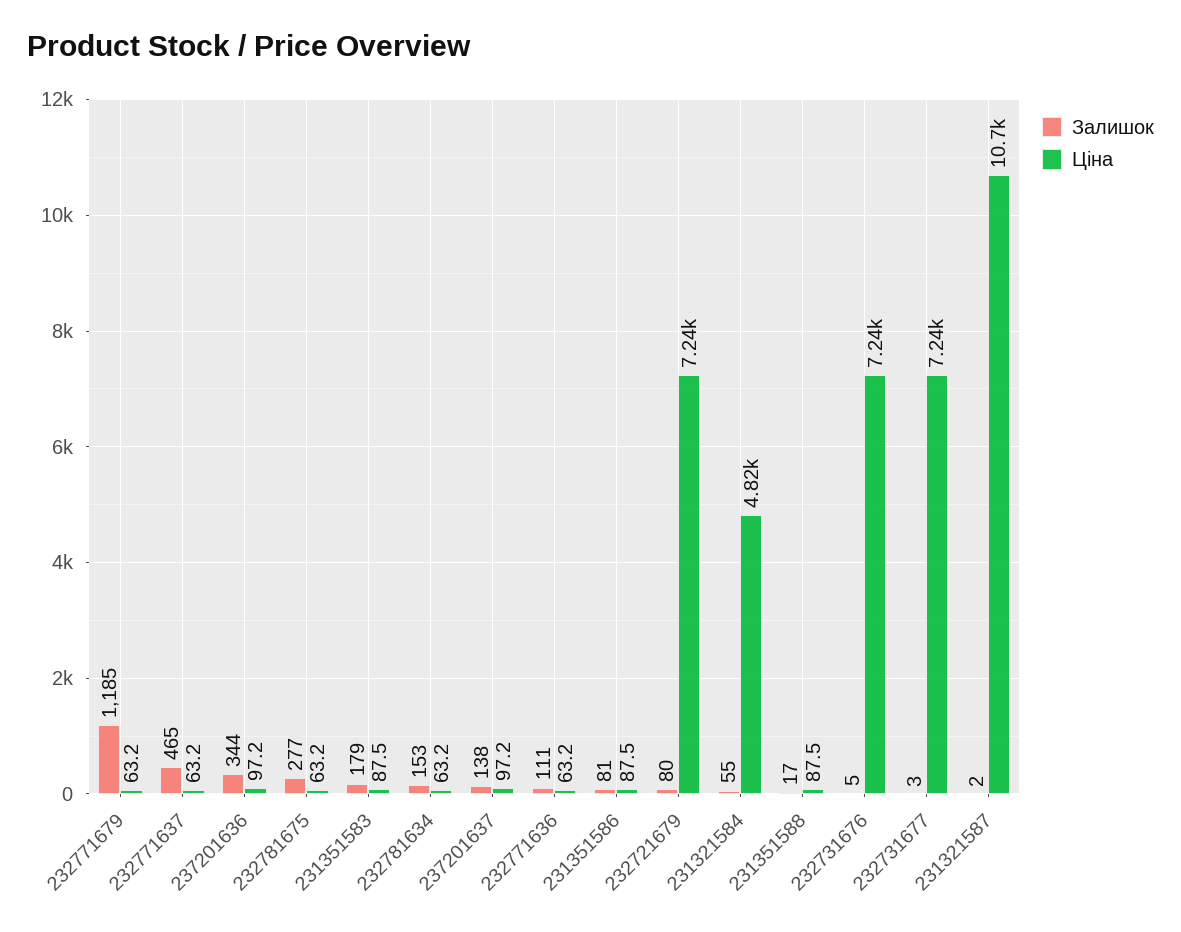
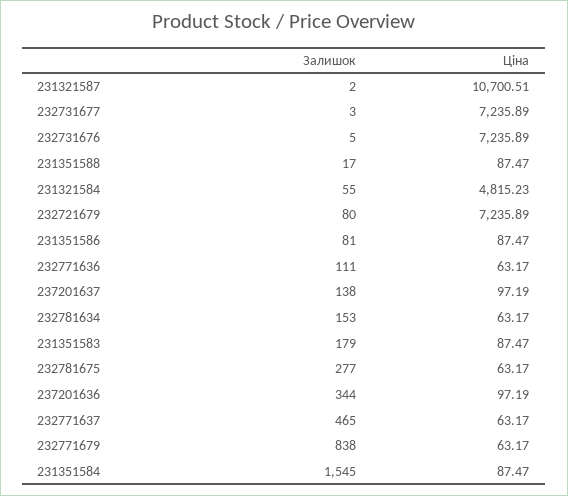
Залишок, 232771679: 1185 -> 838
Залишок, 231351584: none -> 1545
Ціна, 231351584: none -> 87.47

